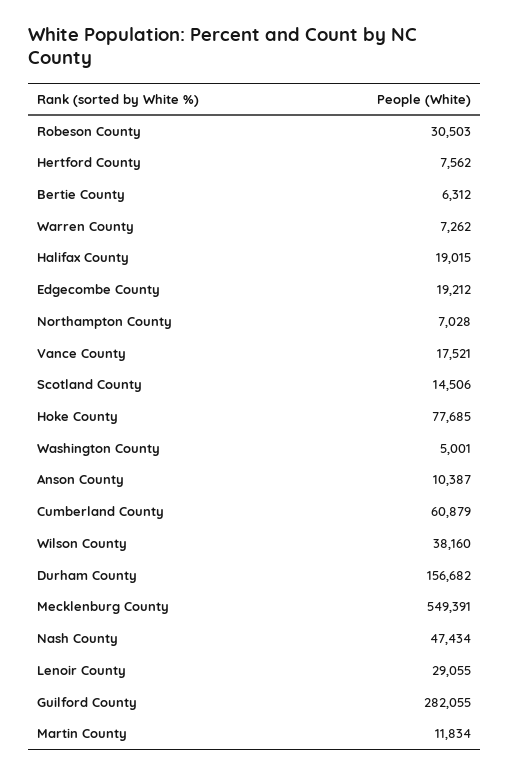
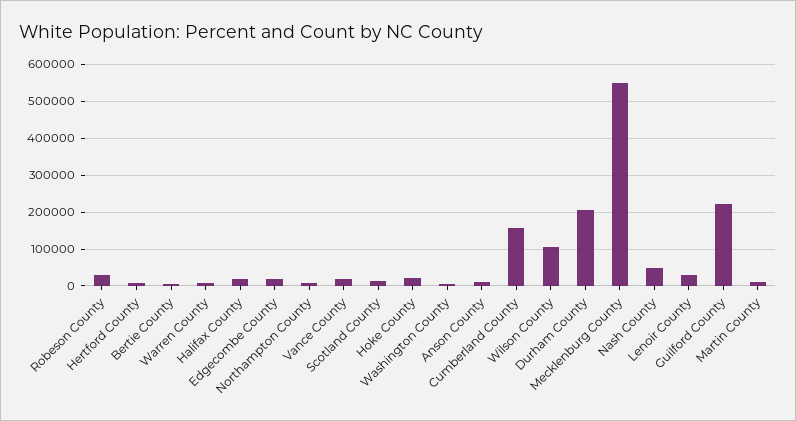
Hoke County: 77685 -> 20000
Cumberland County: 60879 -> 160000
Wilson County: 38160 -> 100000
Durham County: 156682 -> 200000
Guilford County: 282055 -> 220000

